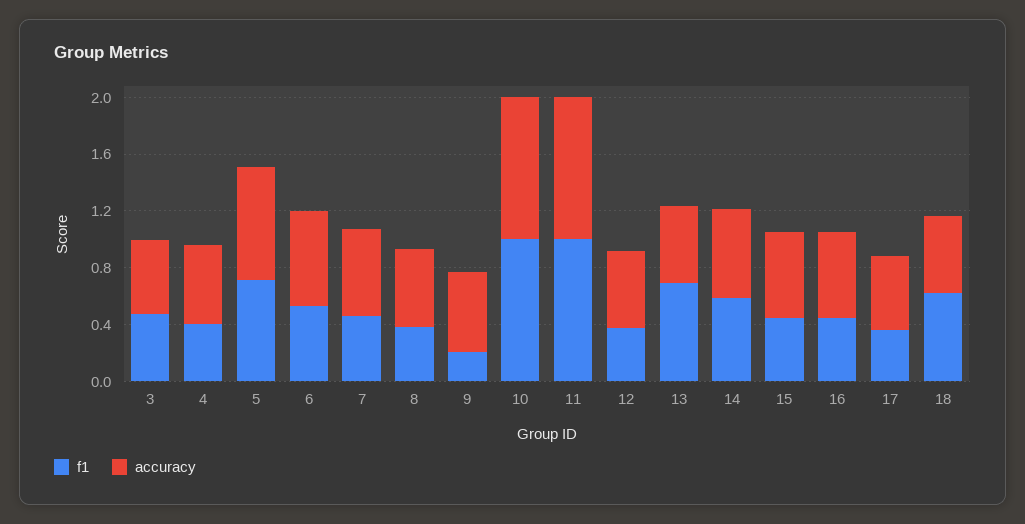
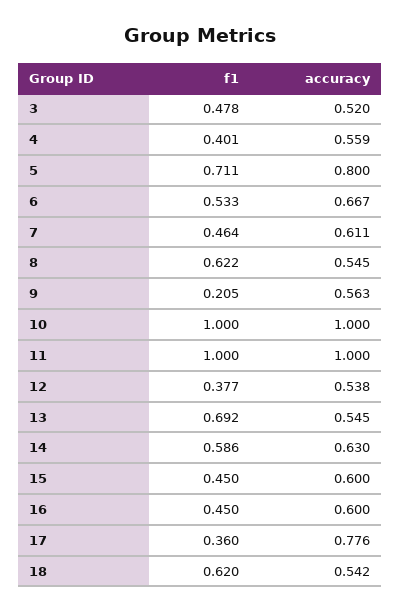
f1, 8: 0.4 -> 0.622
accuracy, 17: 0.5 -> 0.776

